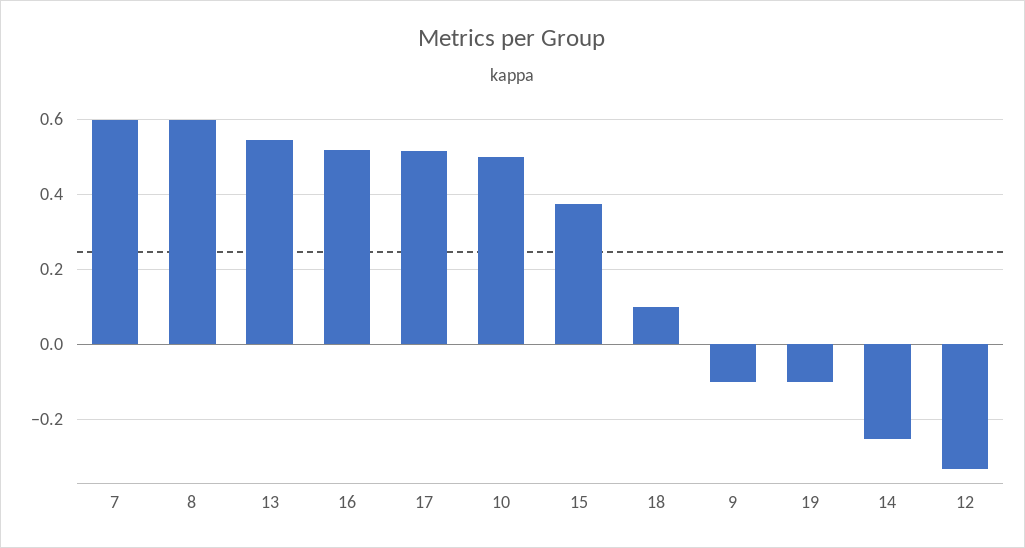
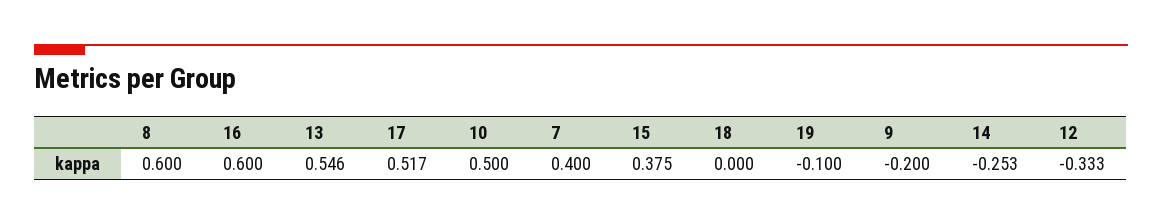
7: 0.6 -> 0.4
16: 0.52 -> 0.6
18: 0.1 -> 0
9: -0.1 -> -0.2

